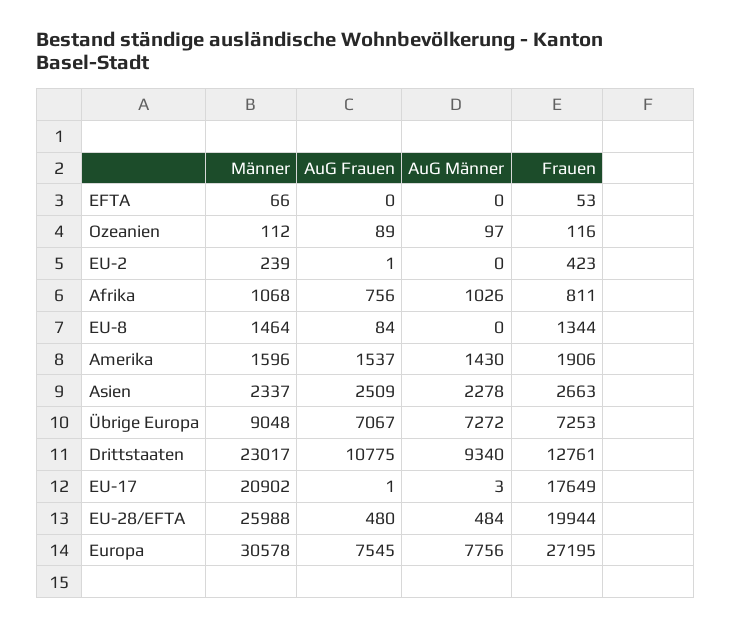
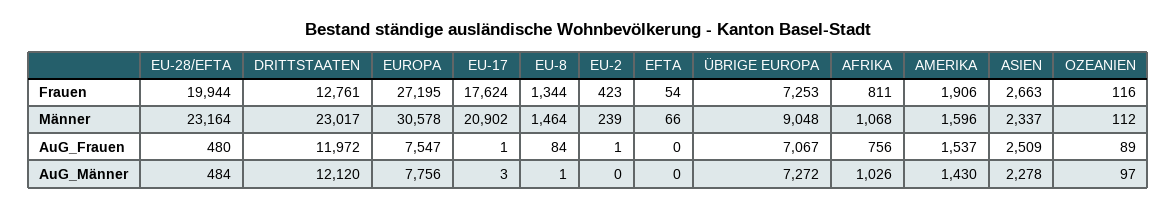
Frauen, EFTA: 53 -> 54
AuG Männer, EU-8: 0 -> 1
AuG Frauen, Drittstaaten: 10775 -> 11972
AuG Männer, Drittstaaten: 9340 -> 12120
Frauen, EU-17: 17649 -> 17624
Männer, EU-28/EFTA: 25988 -> 23164
AuG Frauen, Europa: 7545 -> 7547

